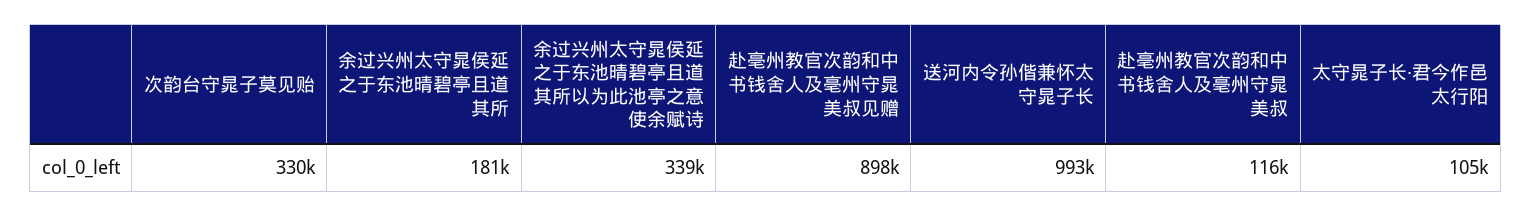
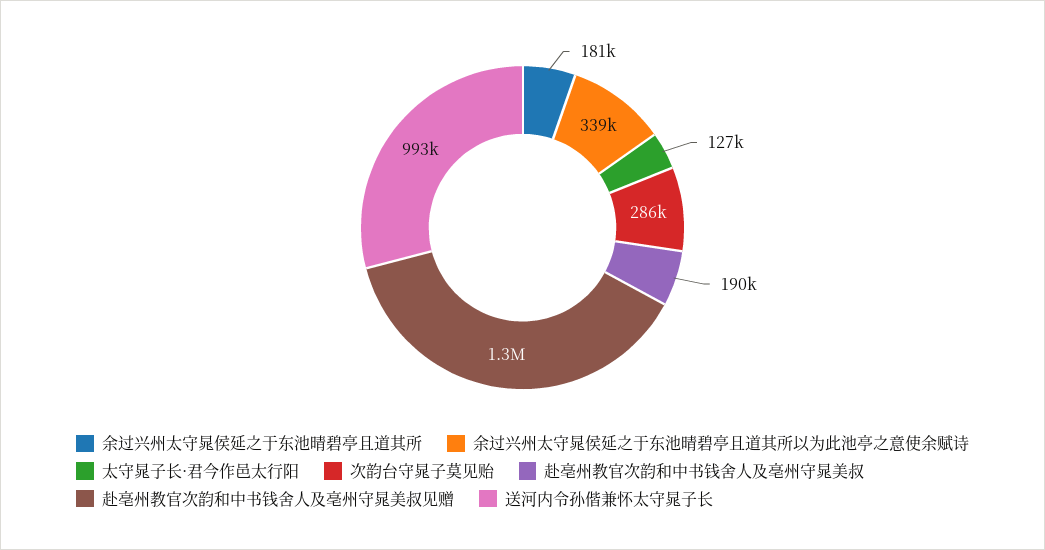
次韵台守晁子莫见贻: 330000 -> 286000
赴亳州教官次韵和中书钱舍人及亳州守晁美叔见赠: 898000 -> 1300000
赴亳州教官次韵和中书钱舍人及亳州守晁美叔: 116000 -> 190000
太守晁子长·君今作邑太行阳: 105000 -> 127000

